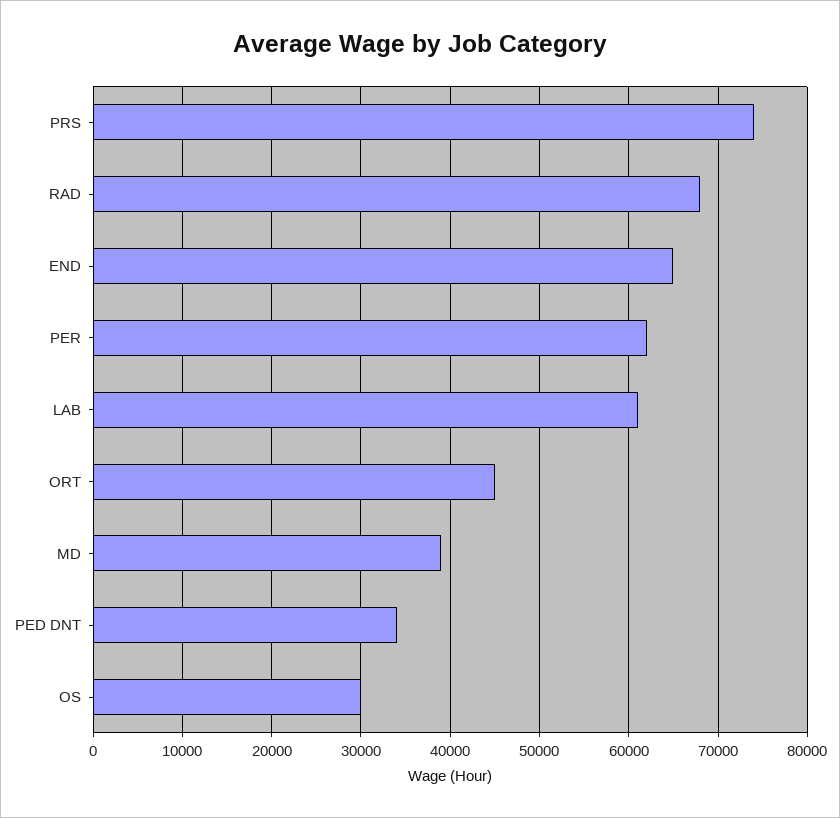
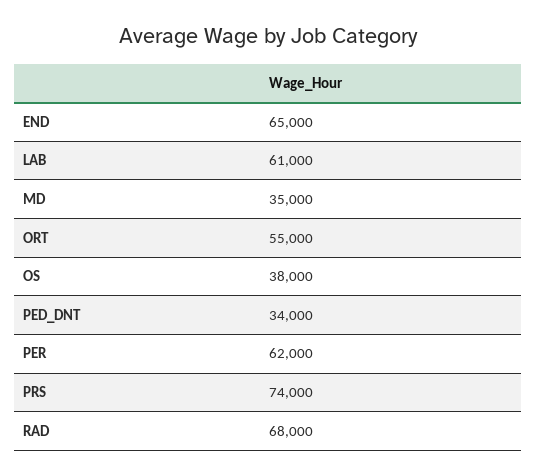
ORT: 45000 -> 55000
MD: 39000 -> 35000
OS: 30000 -> 38000

